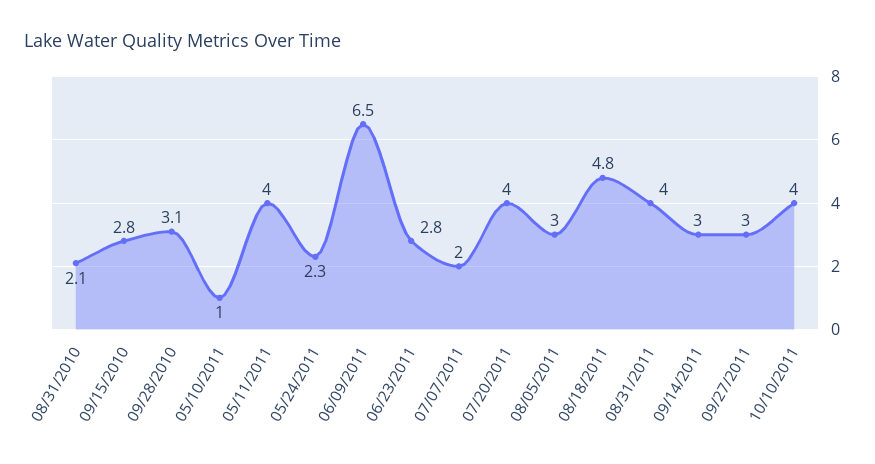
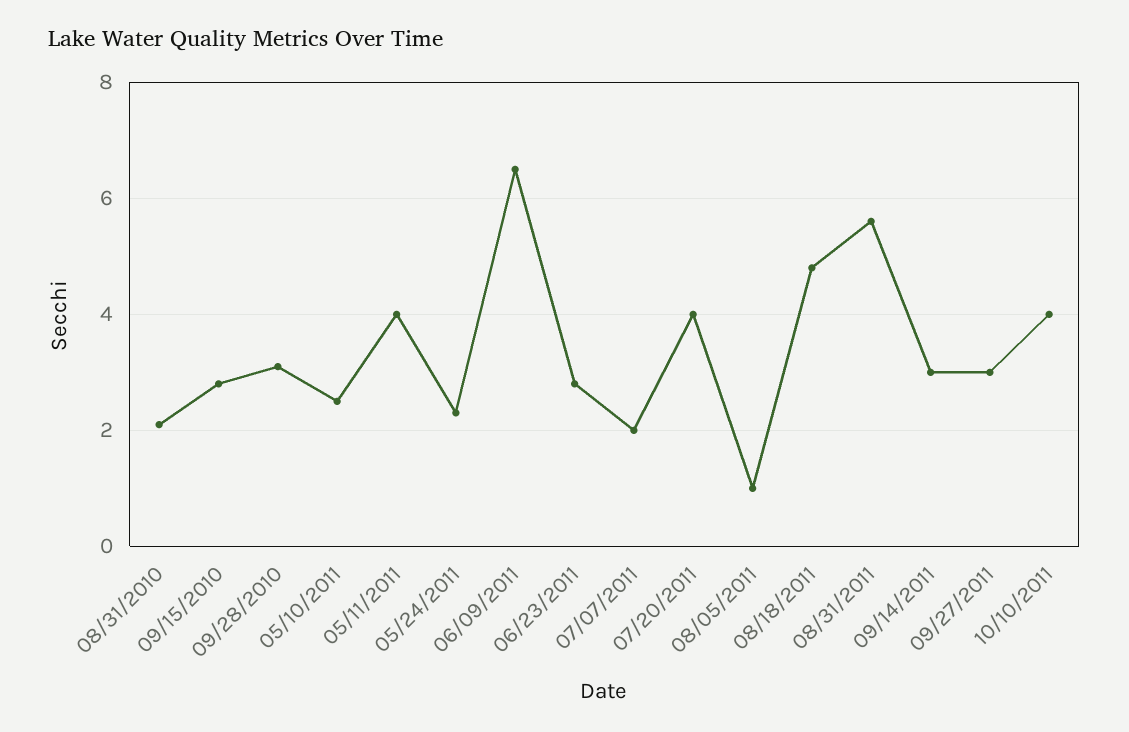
05/10/2011: 1 -> 2.5
08/05/2011: 3 -> 1
08/31/2011: 4 -> 5.5

